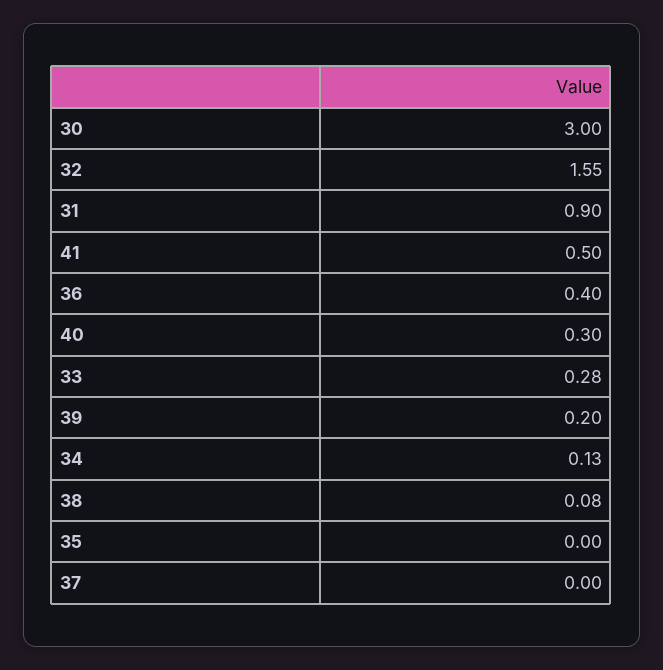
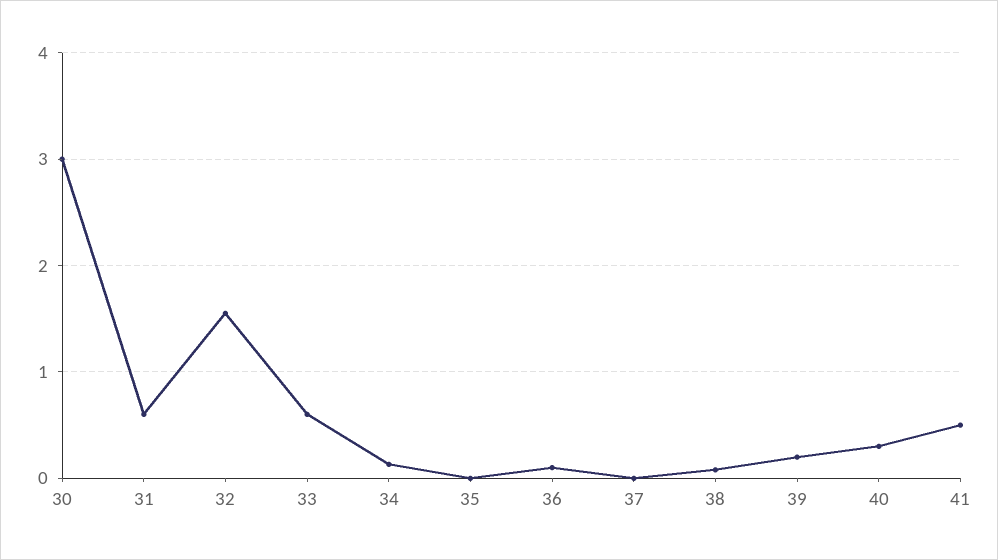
31: 0.9 -> 0.6
36: 0.4 -> 0.1
33: 0.28 -> 0.6

